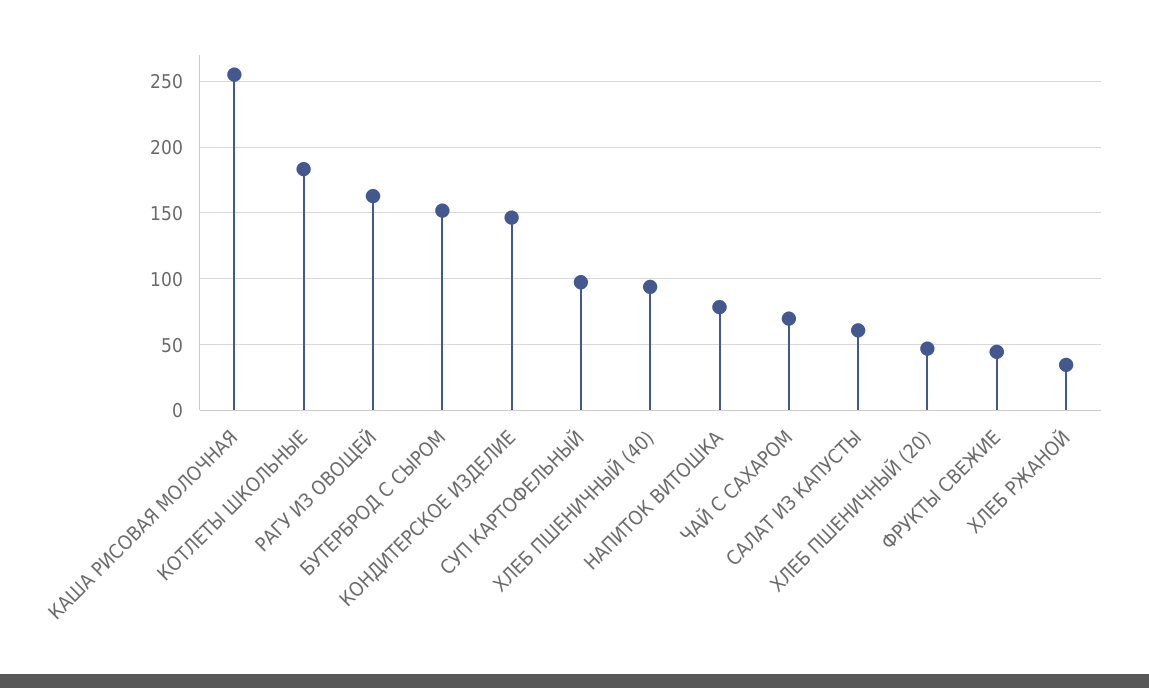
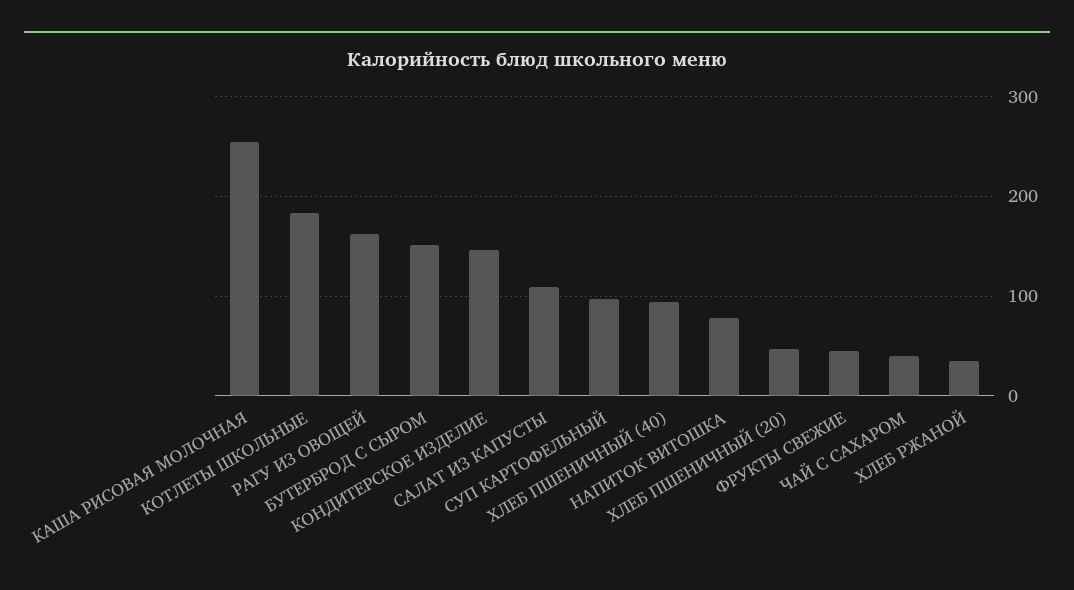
ЧАЙ С САХАРОМ: 70 -> 40
САЛАТ ИЗ КАПУСТЫ: 60 -> 110

